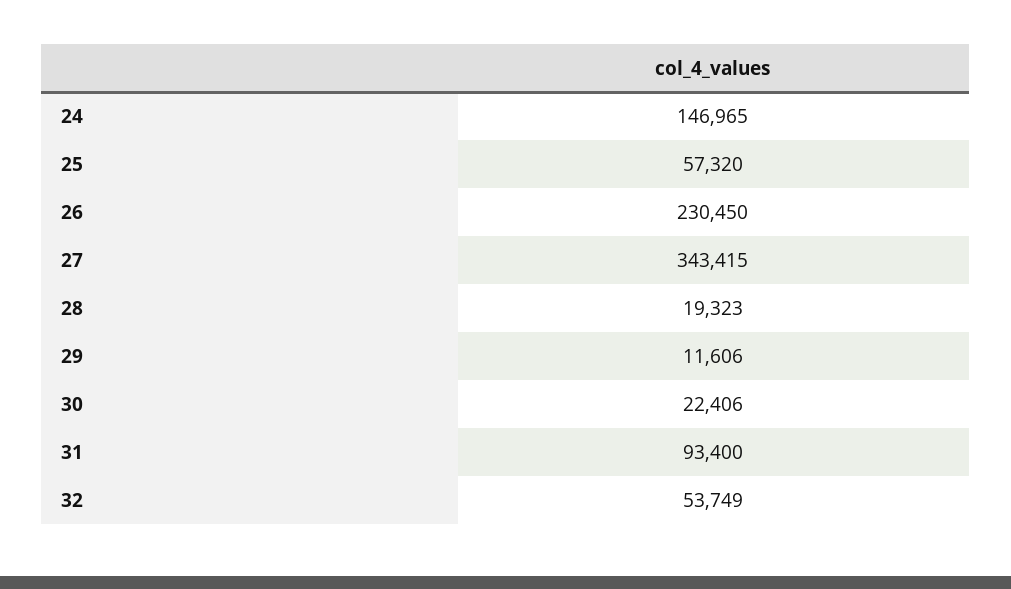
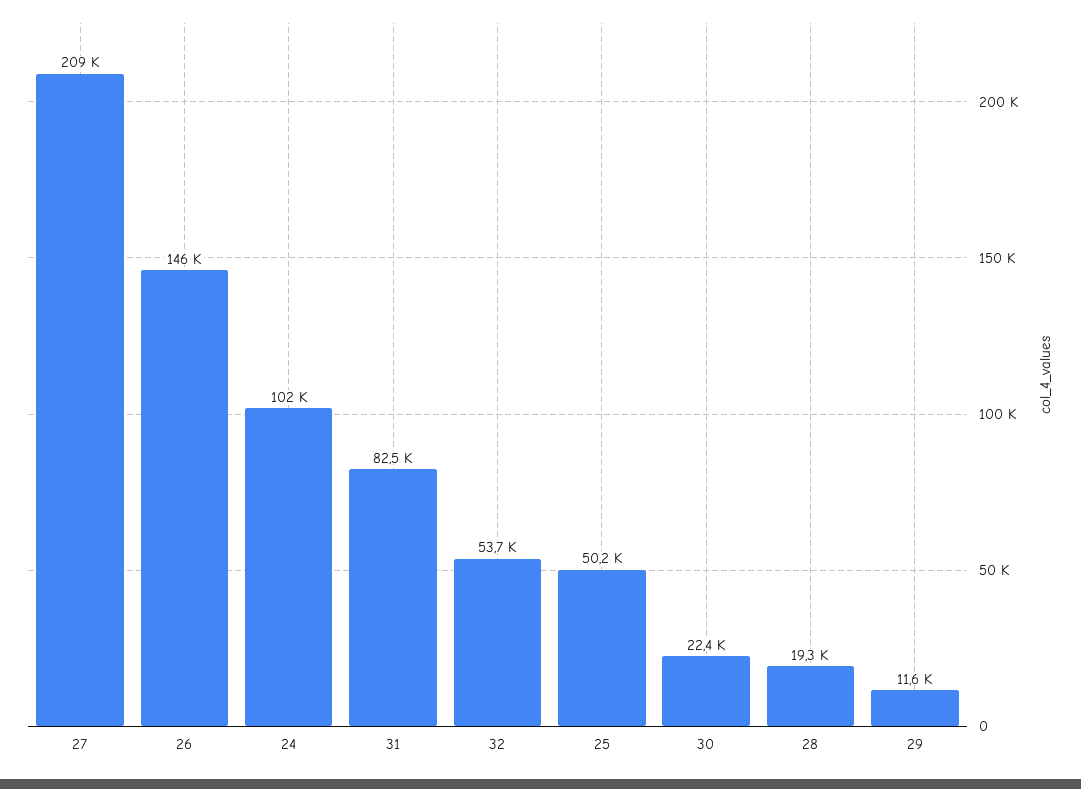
24: 146965 -> 102000
25: 57320 -> 50200
26: 230450 -> 146000
27: 343415 -> 209000
31: 93400 -> 82500

